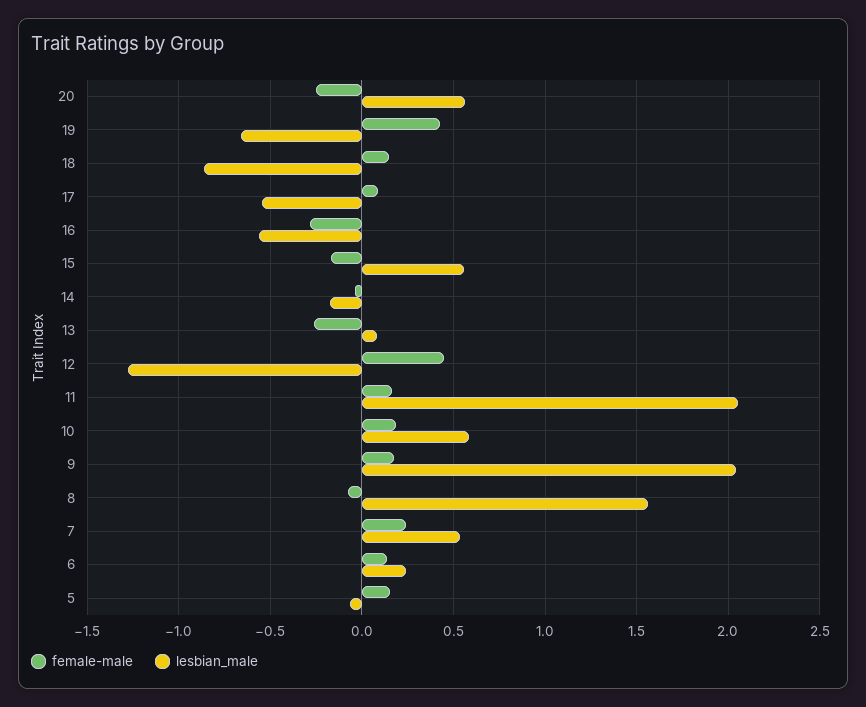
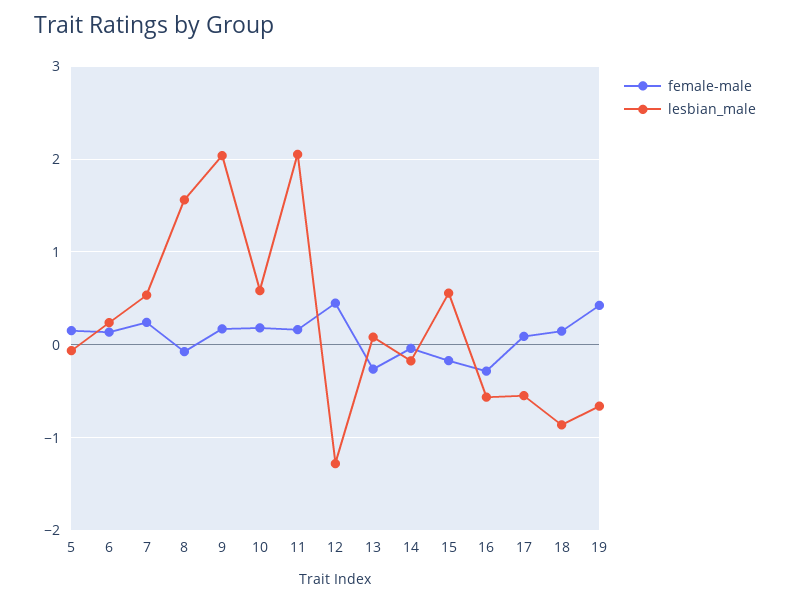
female-male, 20: -0.25 -> none
lesbian_male, 20: 0.55 -> none

